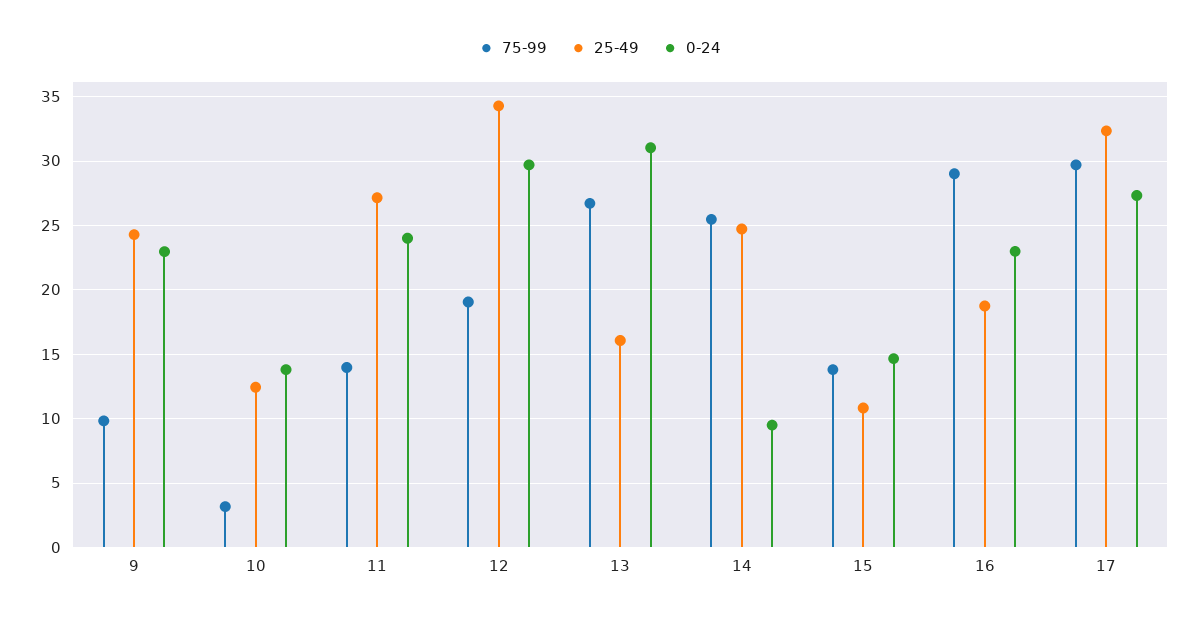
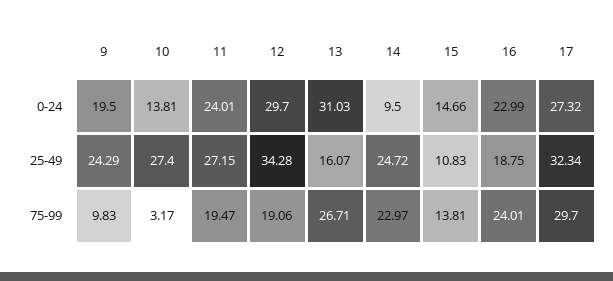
0-24, 9: 23 -> 19.5
25-49, 10: 12.5 -> 27.4
75-99, 11: 14 -> 19.47
75-99, 14: 25.5 -> 22.97
75-99, 16: 29 -> 24.01

